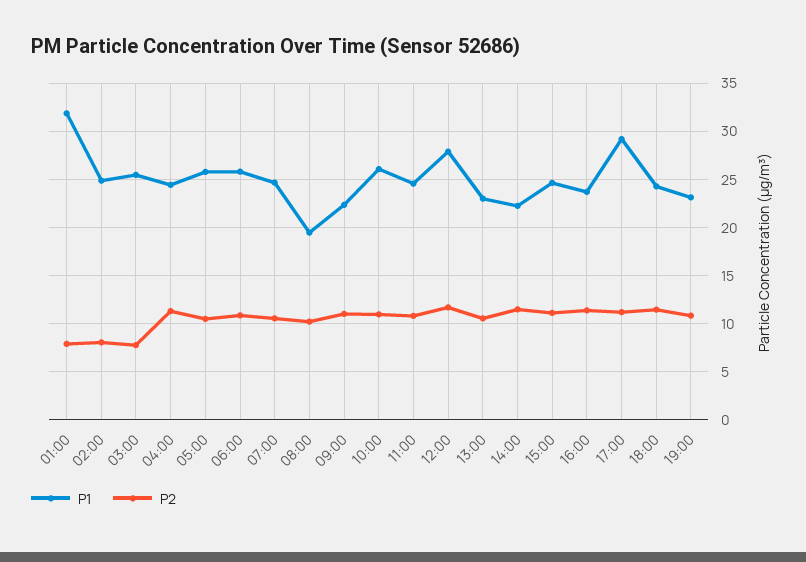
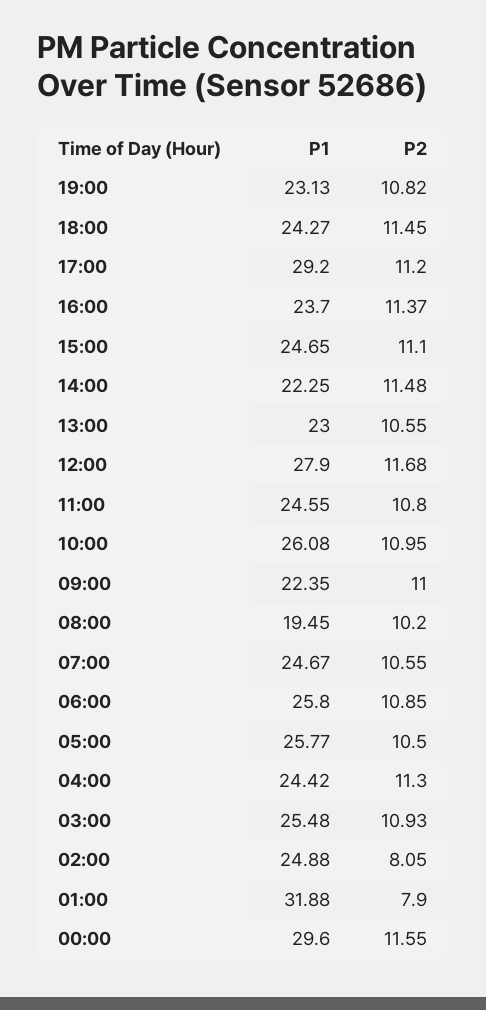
P2, 03:00: 8 -> 10.93
P1, 00:00: none -> 29.6
P2, 00:00: none -> 11.55

